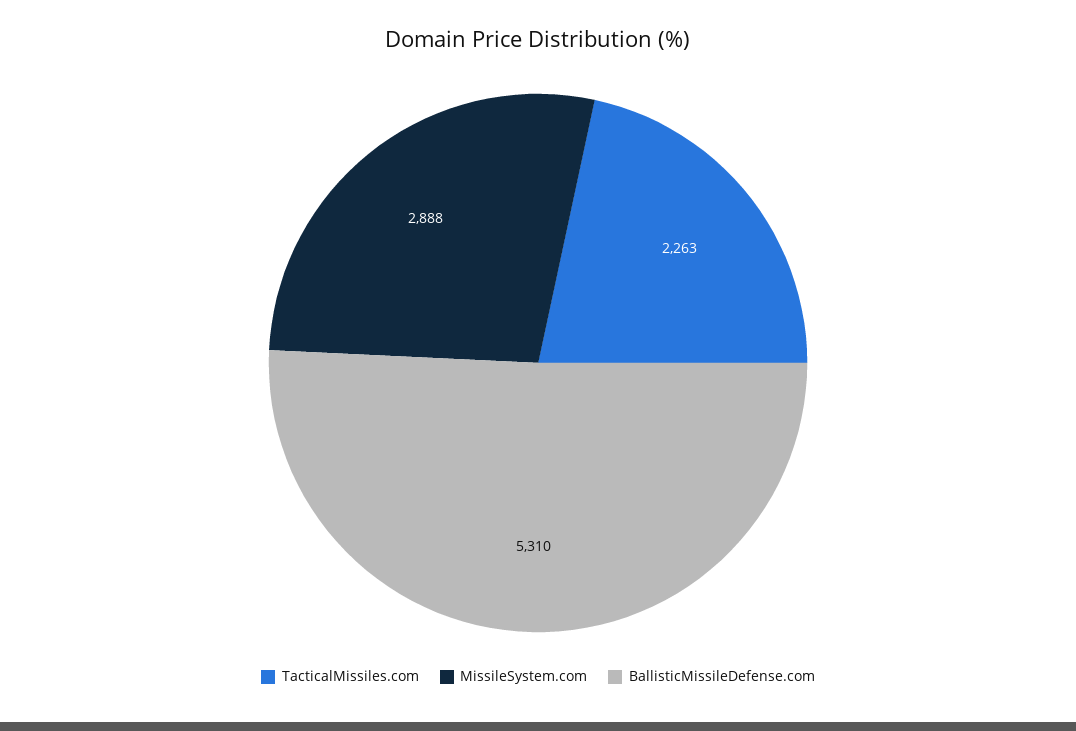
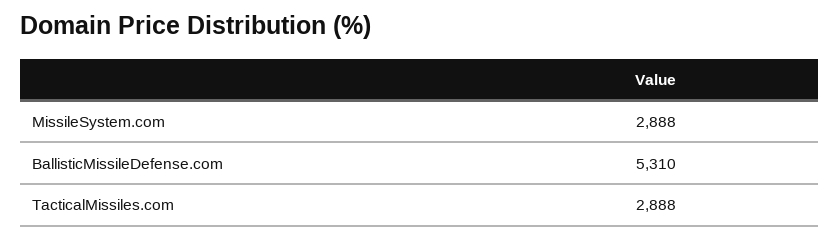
TacticalMissiles.com: 2263 -> 2888

